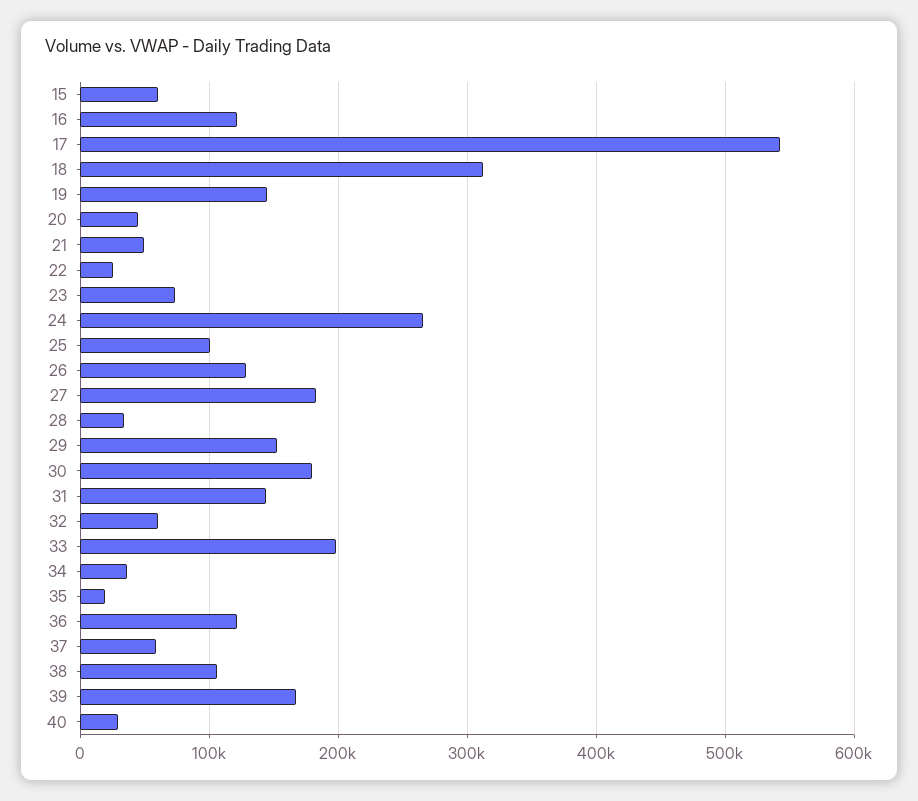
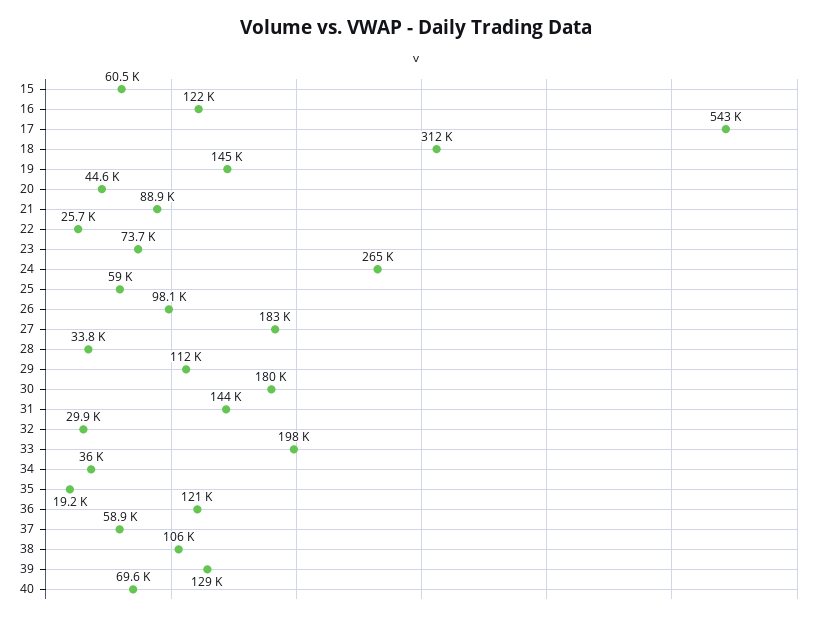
21: 50000 -> 88900
25: 100000 -> 59000
26: 130000 -> 98100
29: 150000 -> 112000
32: 60000 -> 29900
39: 170000 -> 129000
40: 30000 -> 69600

